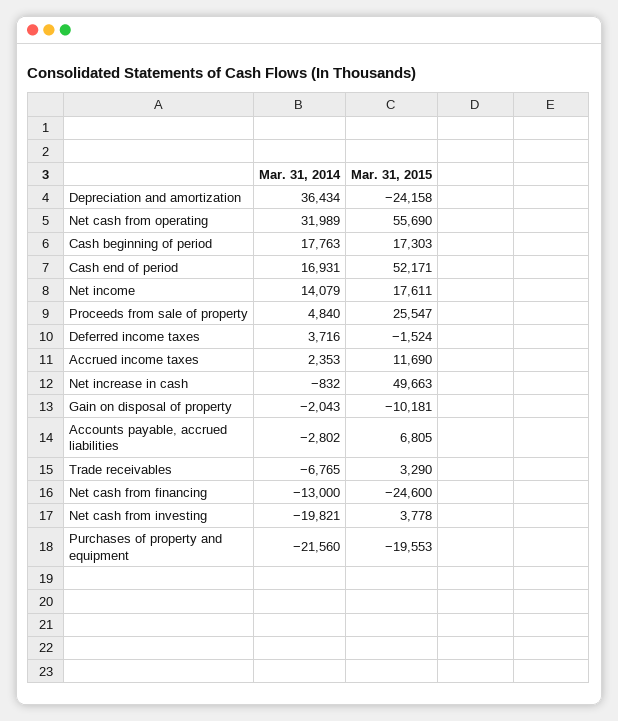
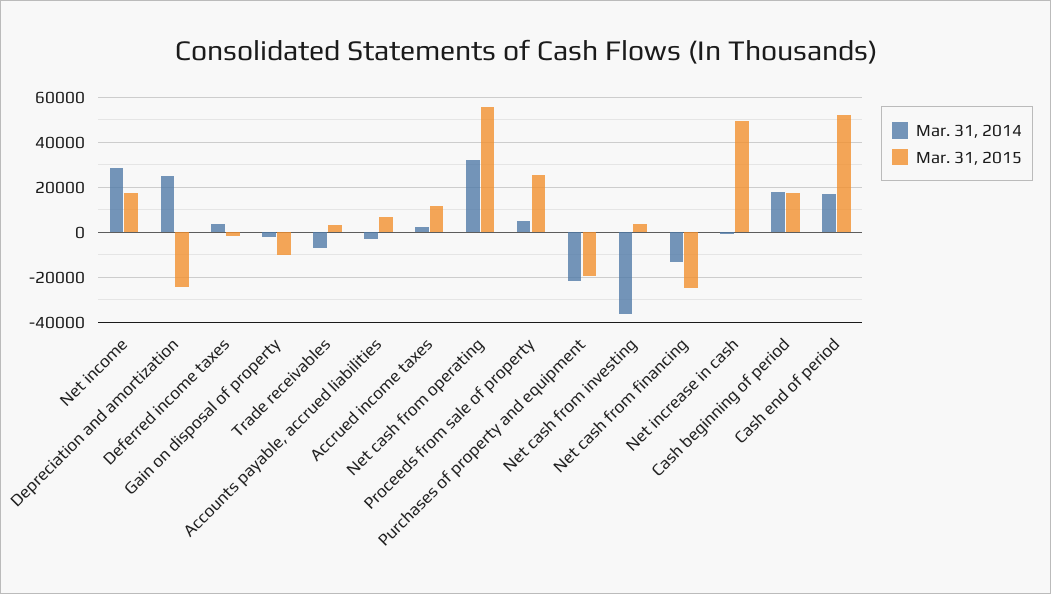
Mar. 31, 2014, Depreciation and amortization: 36434 -> 25000
Mar. 31, 2014, Net income: 14079 -> 30000
Mar. 31, 2014, Net cash from investing: -19821 -> -35000

